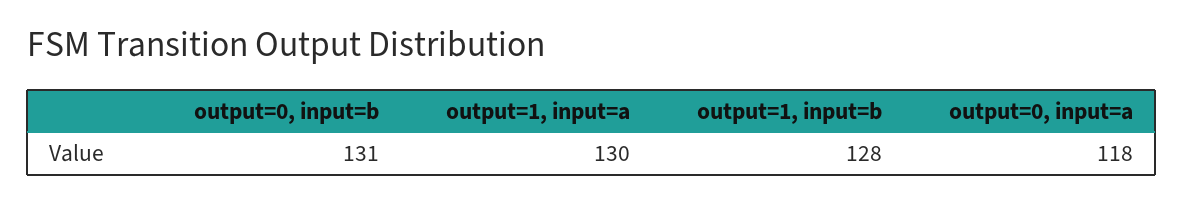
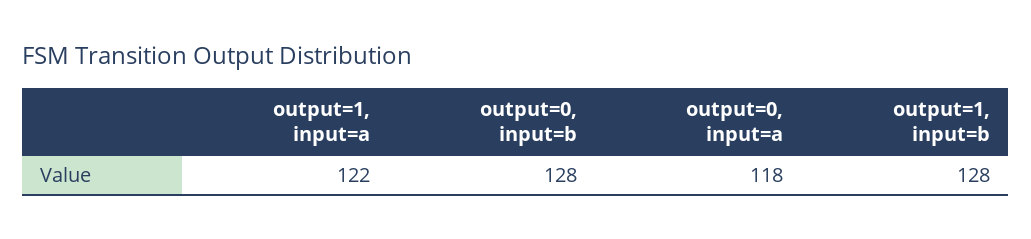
output=0, input=b: 131 -> 128
output=1, input=a: 130 -> 122

